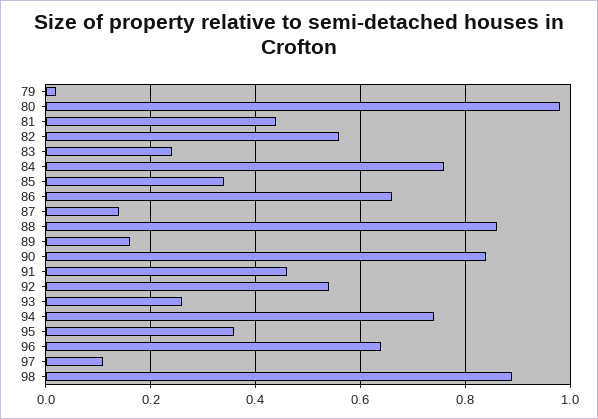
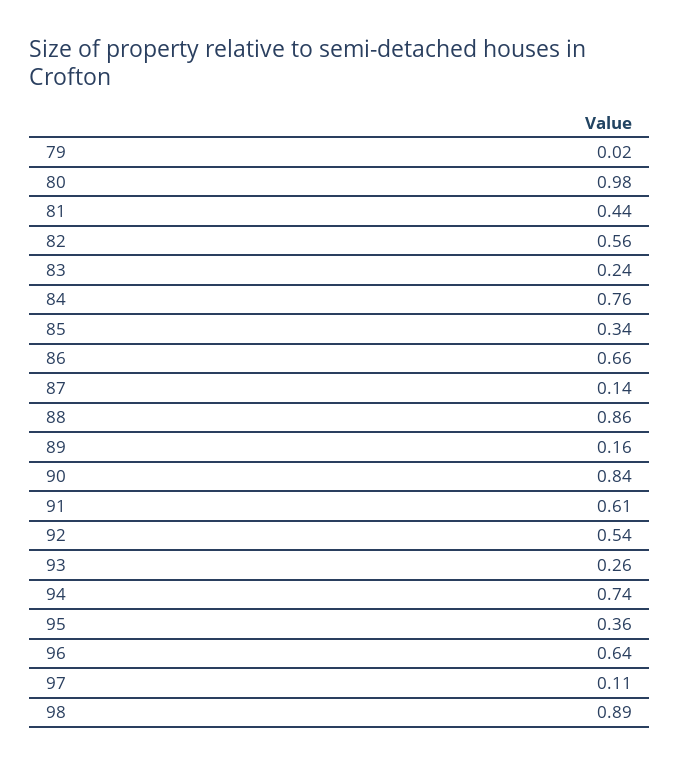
91: 0.45 -> 0.61

